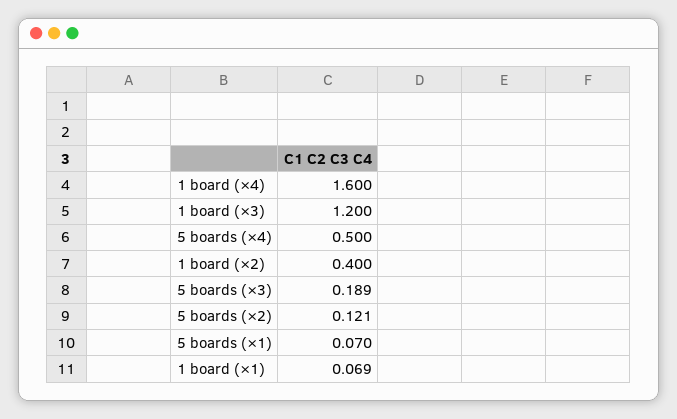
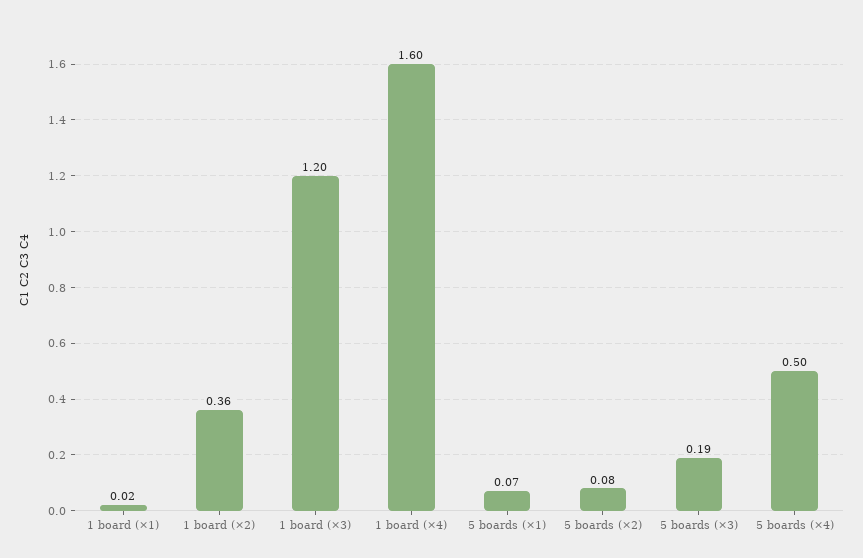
1 board (×2): 0.4 -> 0.36
5 boards (×2): 0.121 -> 0.08
1 board (×1): 0.069 -> 0.02

